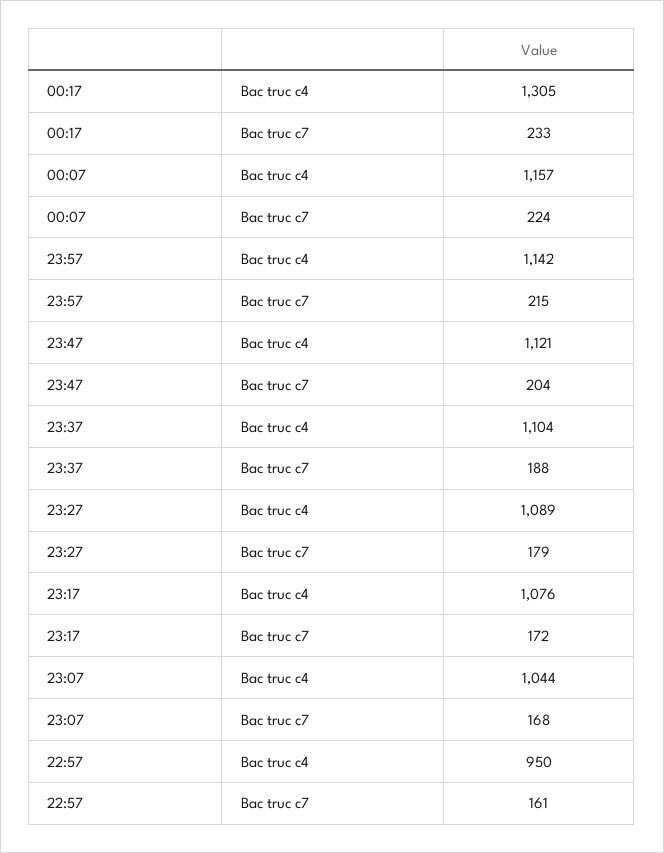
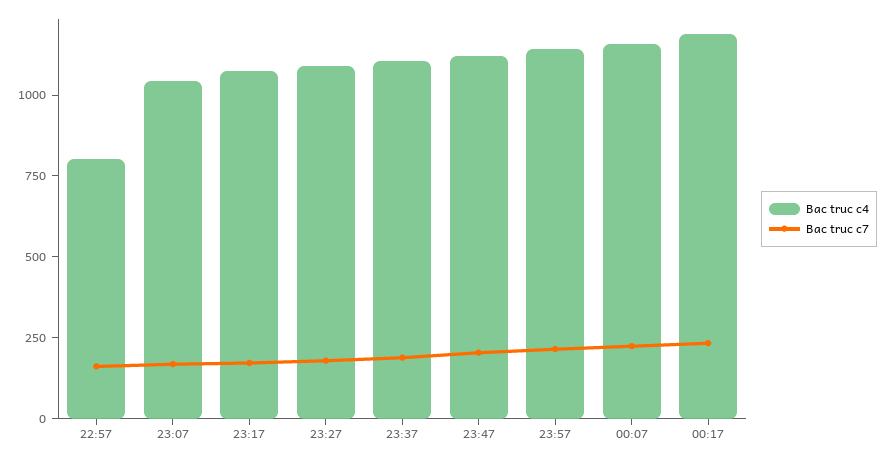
Bac truc c4, 00:17: 1305 -> 1200
Bac truc c4, 22:57: 950 -> 800

